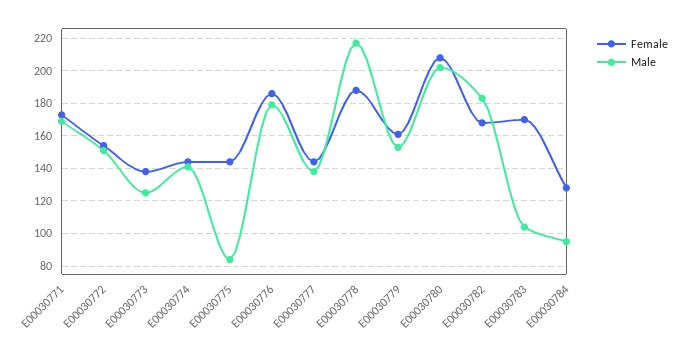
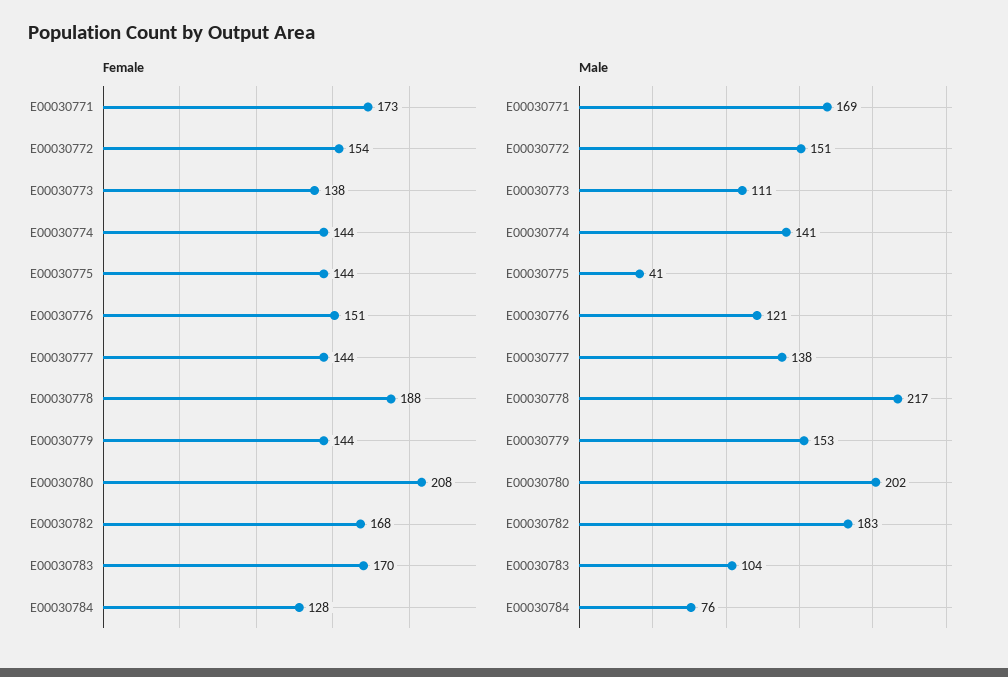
Male, E00030773: 125 -> 111
Male, E00030775: 85 -> 41
Female, E00030776: 185 -> 151
Male, E00030776: 180 -> 121
Female, E00030779: 160 -> 144
Male, E00030784: 95 -> 76

